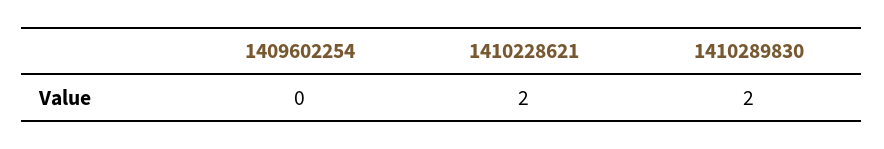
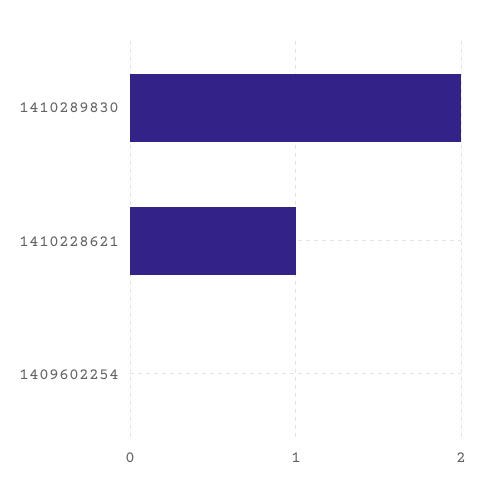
1410228621: 2 -> 1

